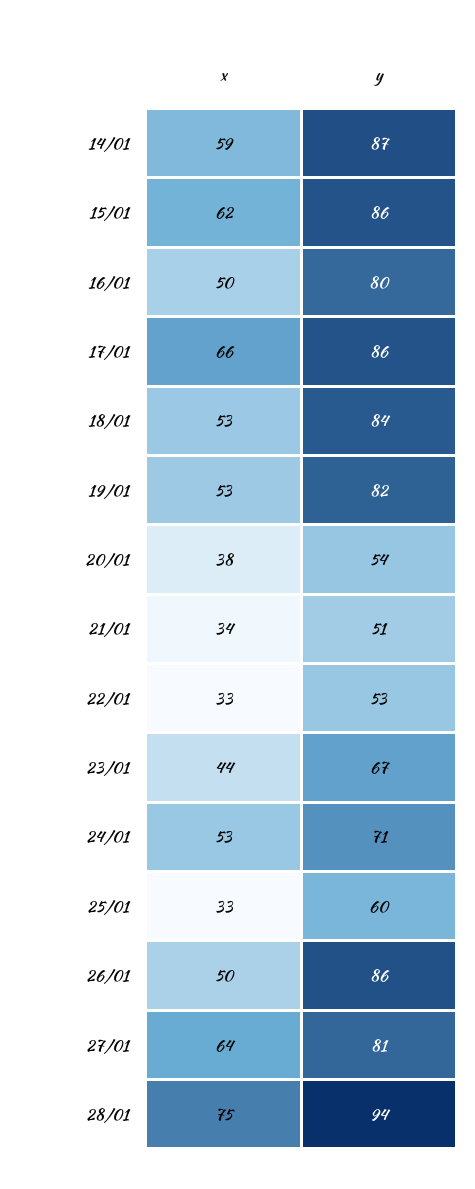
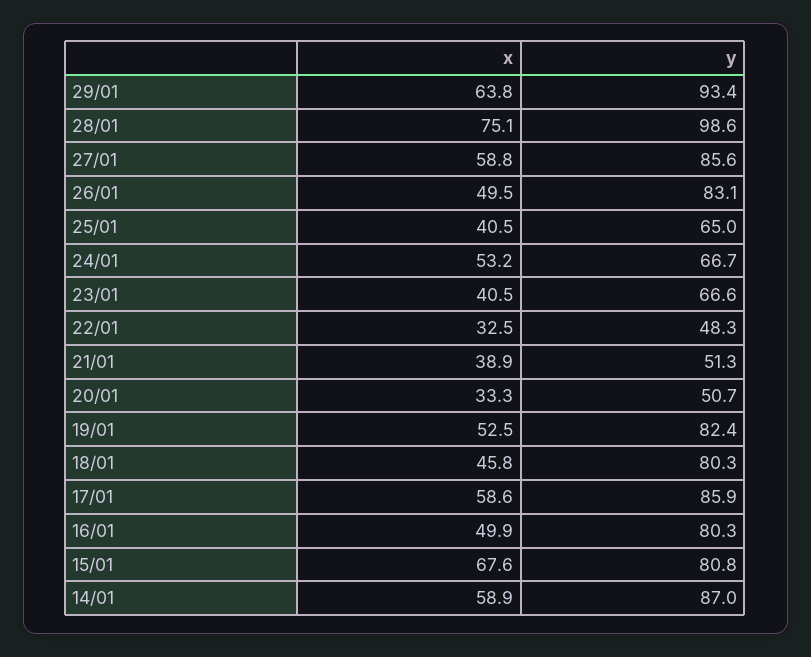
x, 15/01: 62 -> 67.6
y, 15/01: 86 -> 80.8
x, 17/01: 66 -> 58.6
x, 18/01: 53 -> 45.8
y, 18/01: 84 -> 80.3
x, 20/01: 38 -> 33.3
y, 20/01: 54 -> 50.7
x, 21/01: 34 -> 38.9
y, 22/01: 53 -> 48.3
x, 23/01: 44 -> 40.5
y, 24/01: 71 -> 66.7
x, 25/01: 33 -> 40.5
y, 25/01: 60 -> 65
y, 26/01: 86 -> 83.1
x, 27/01: 64 -> 58.8
y, 27/01: 81 -> 85.6
y, 28/01: 94 -> 98.6
x, 29/01: none -> 63.8
y, 29/01: none -> 93.4

